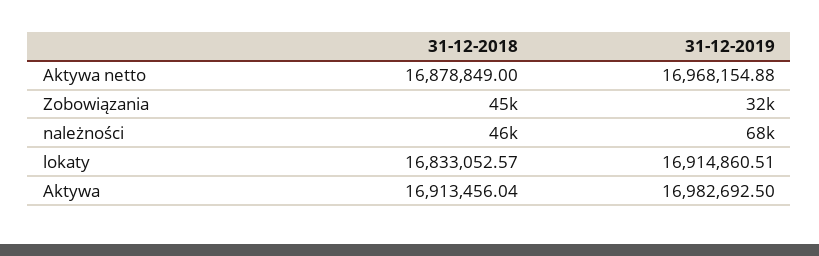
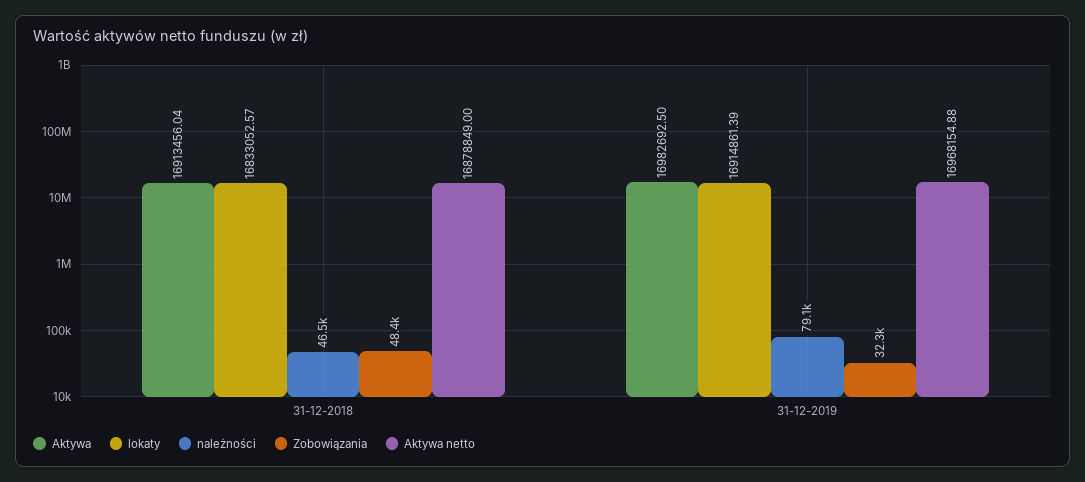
Zobowiązania, 31-12-2018: 45000 -> 48400
należności, 31-12-2019: 68000 -> 79100
lokaty, 31-12-2019: 16914860.51 -> 16914861.39

